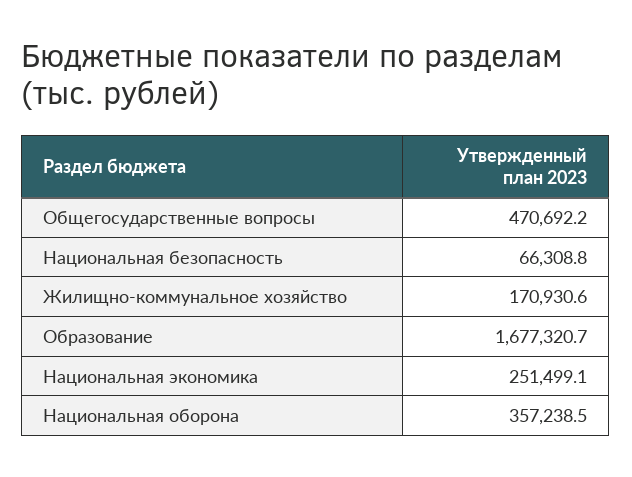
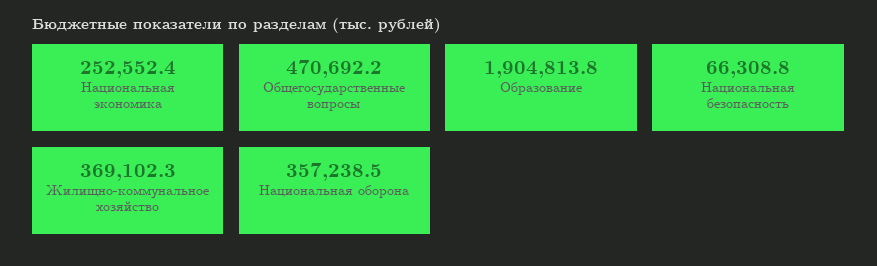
Жилищно-коммунальное хозяйство: 170930.6 -> 369102.3
Образование: 1677320.7 -> 1904813.8
Национальная экономика: 251499.1 -> 252552.4

